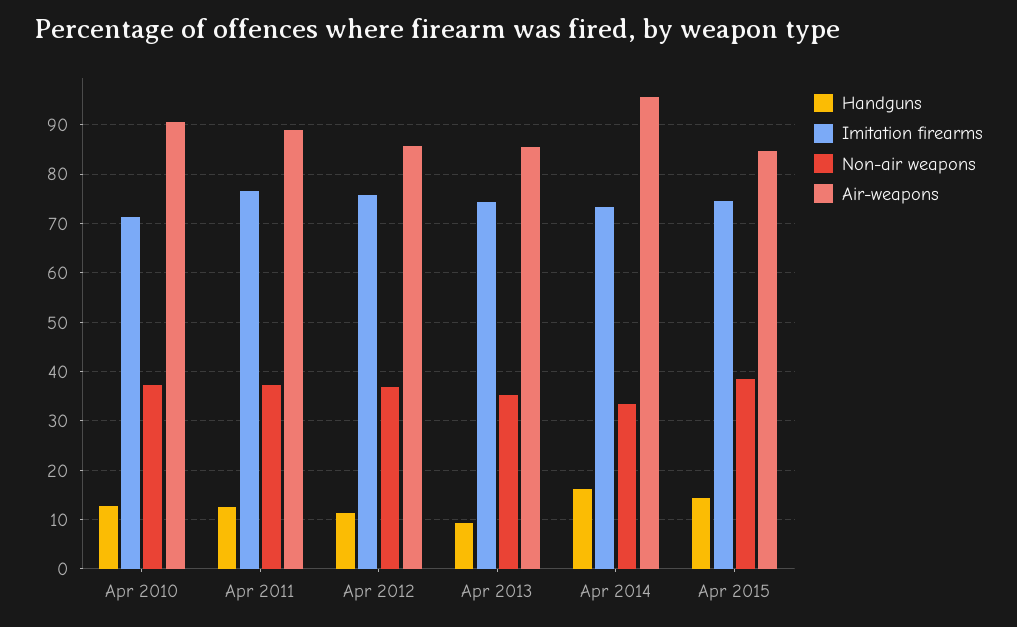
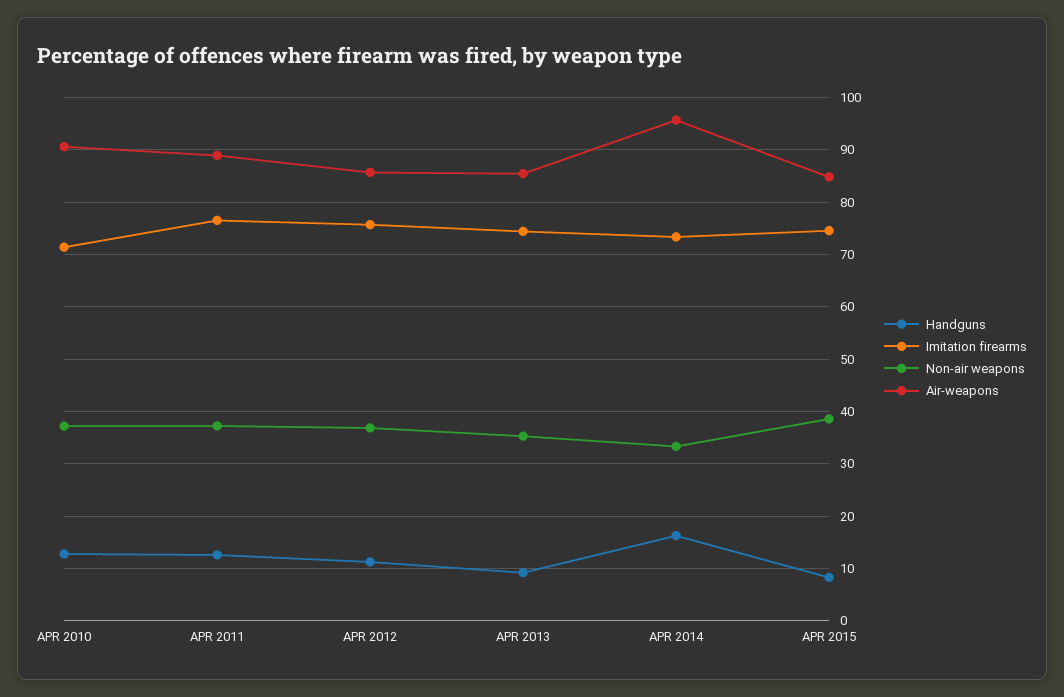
Handguns, Apr 2015: 14 -> 8

